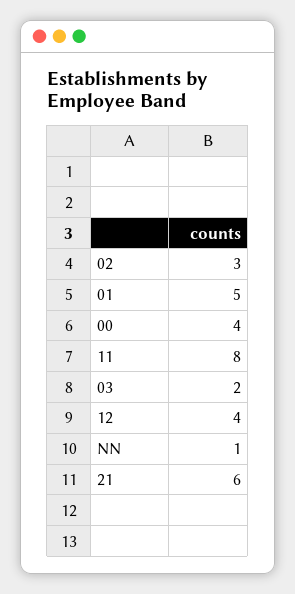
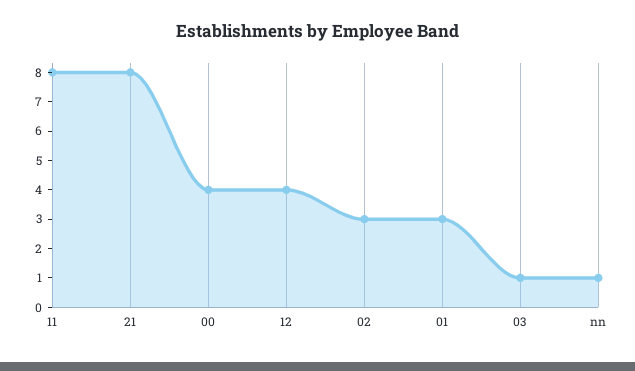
01: 5 -> 3
03: 2 -> 1
21: 6 -> 8

